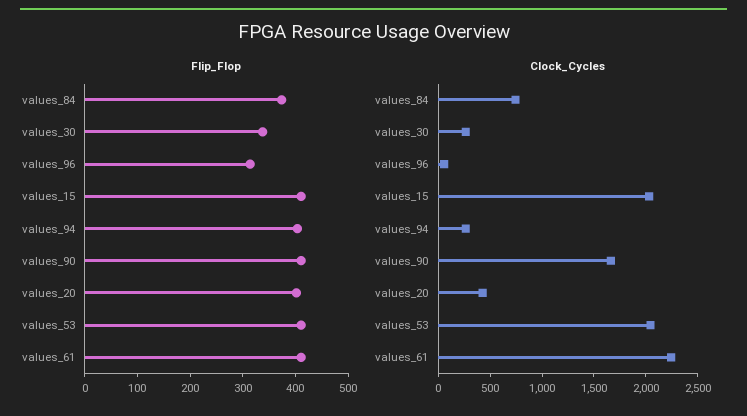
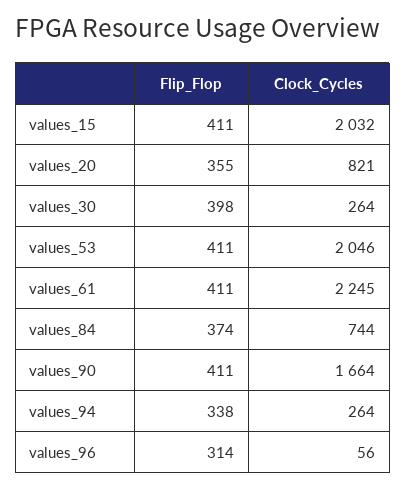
Flip_Flop, values_30: 340 -> 398
Flip_Flop, values_94: 400 -> 338
Flip_Flop, values_20: 400 -> 355
Clock_Cycles, values_20: 400 -> 821

